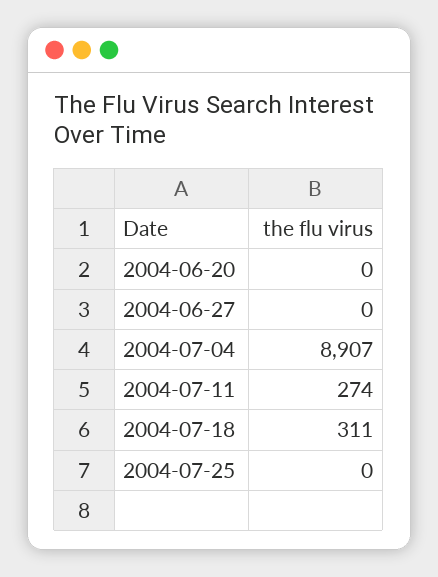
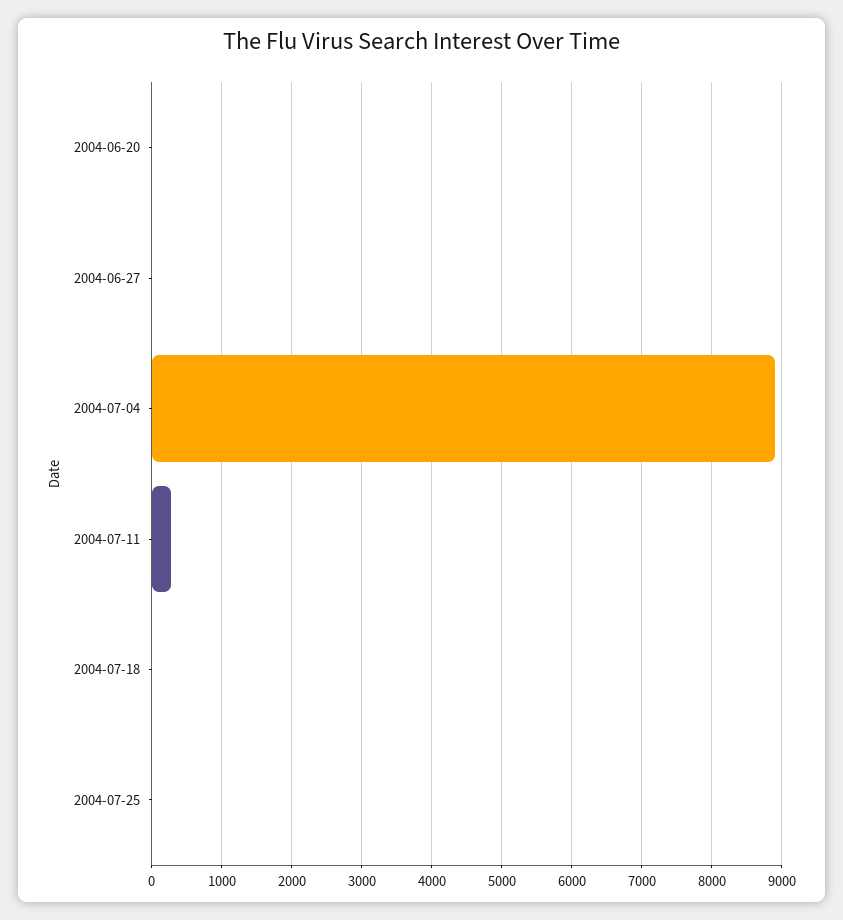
2004-07-18: 311 -> 0

